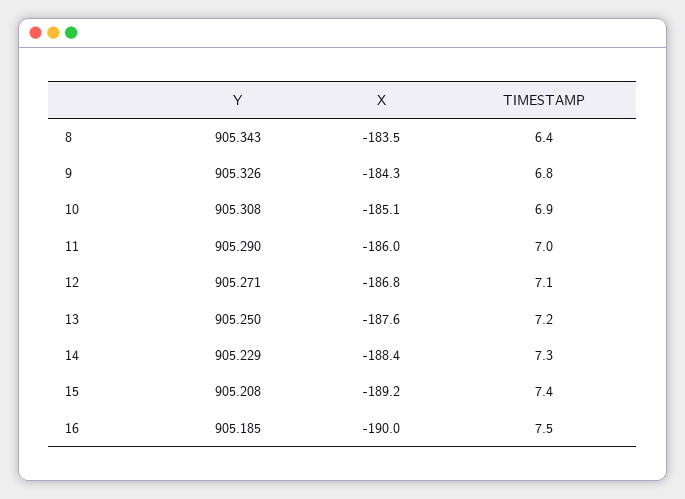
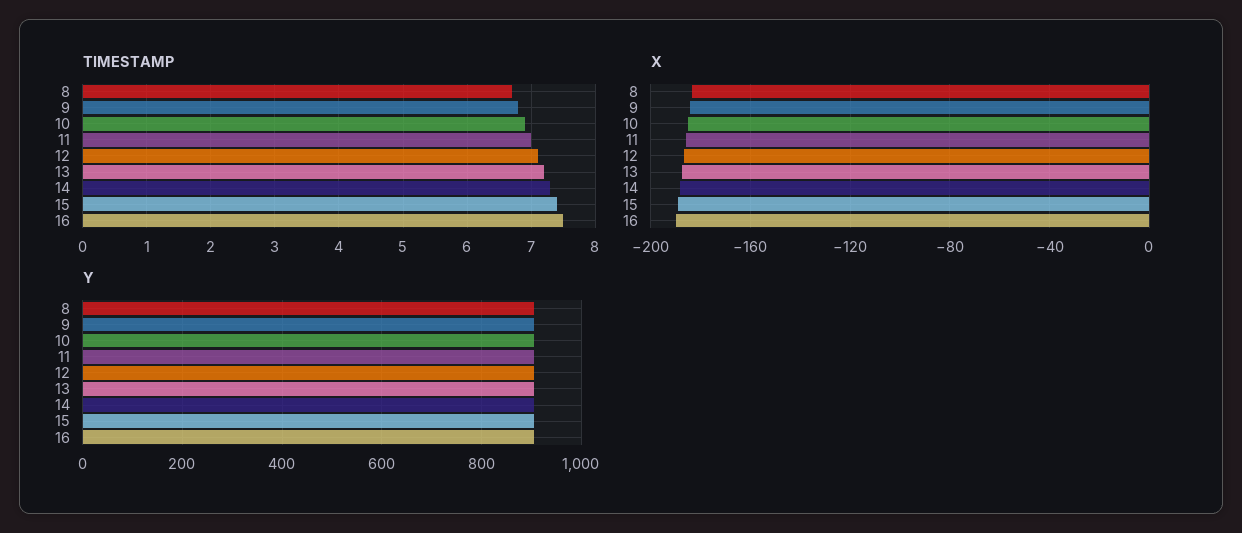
TIMESTAMP, 8: 6.4 -> 6.7

